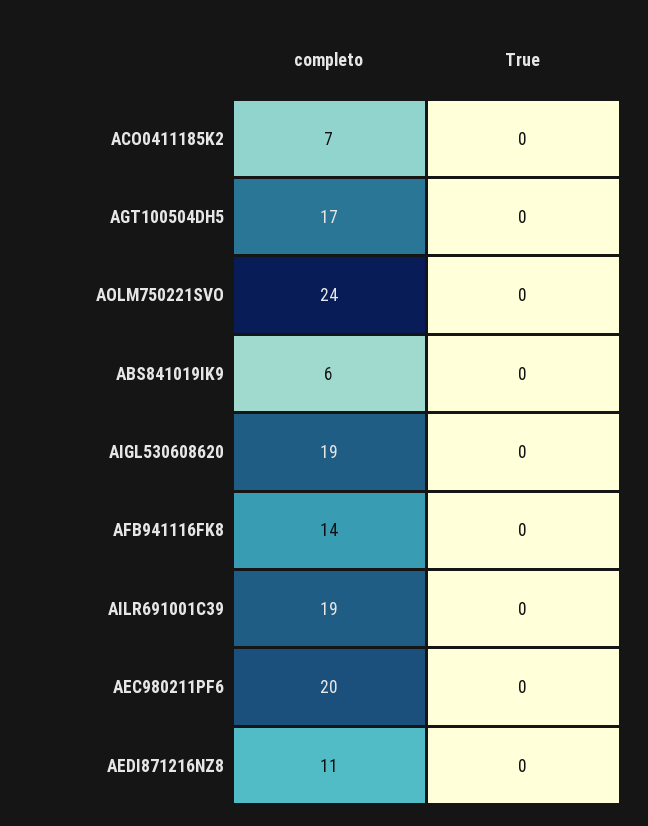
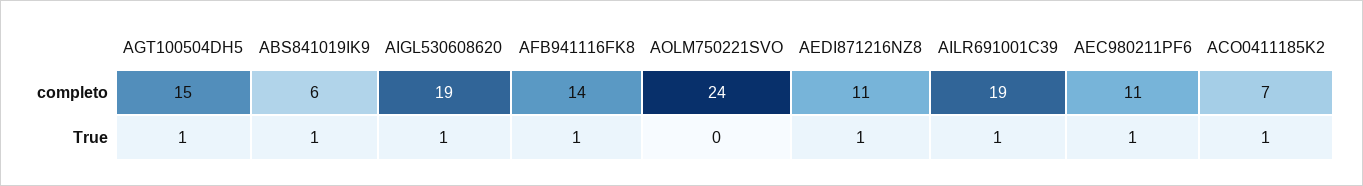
True, ACO0411185K2: 0 -> 1
completo, AGT100504DH5: 17 -> 15
True, AGT100504DH5: 0 -> 1
True, ABS841019IK9: 0 -> 1
True, AIGL530608620: 0 -> 1
True, AFB941116FK8: 0 -> 1
True, AILR691001C39: 0 -> 1
completo, AEC980211PF6: 20 -> 11
True, AEC980211PF6: 0 -> 1
True, AEDI871216NZ8: 0 -> 1

